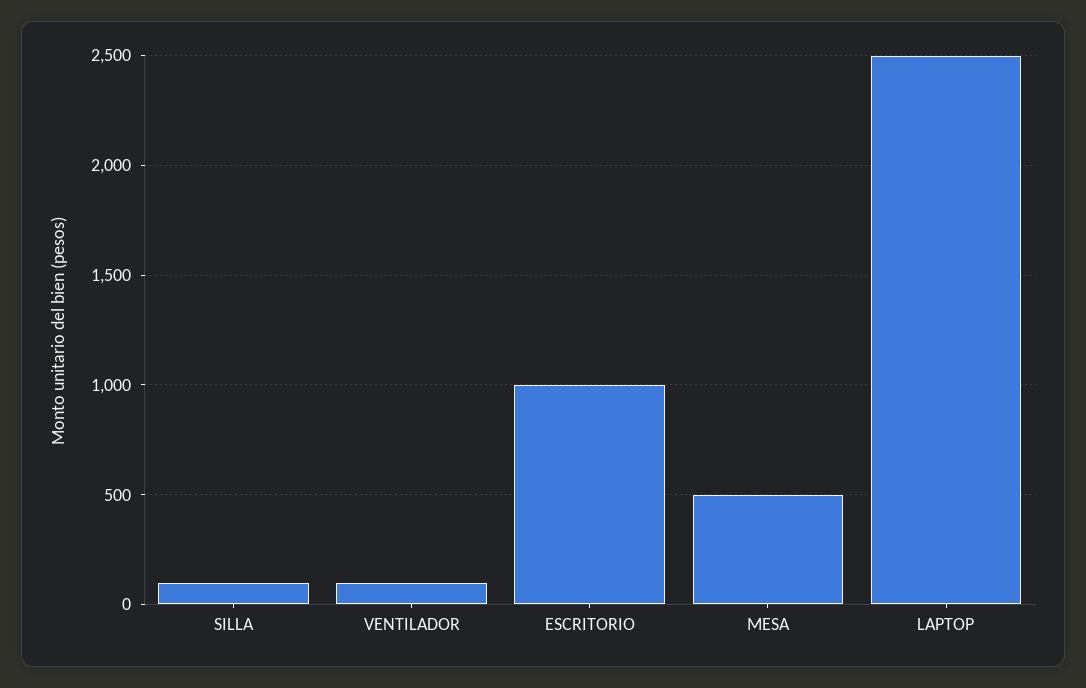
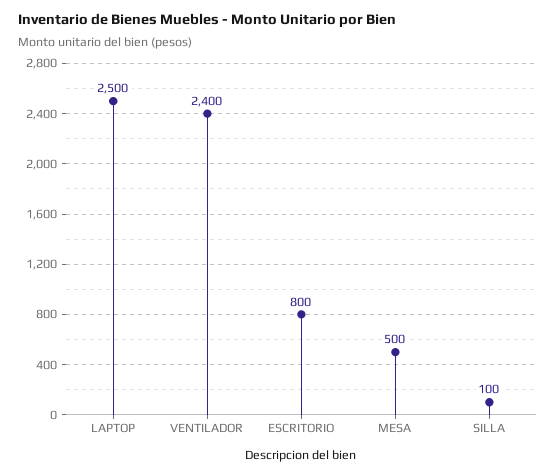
VENTILADOR: 100 -> 2400
ESCRITORIO: 1000 -> 800

